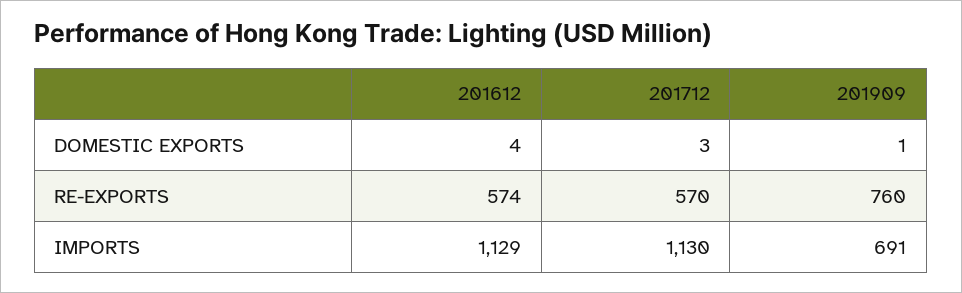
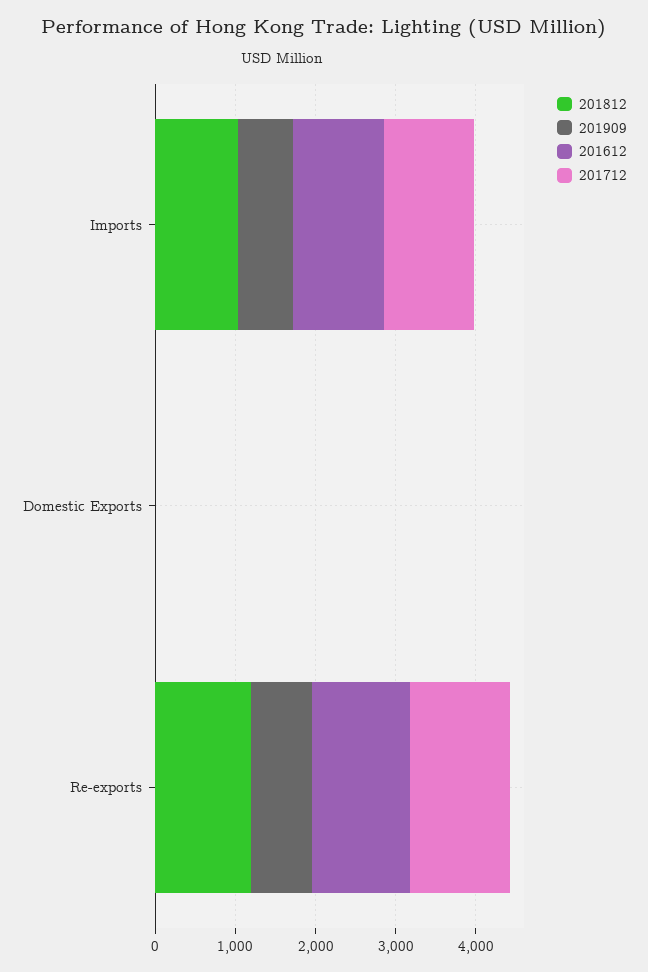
201612, RE-EXPORTS: 574 -> 1200
201712, RE-EXPORTS: 570 -> 1200
201812, IMPORTS: none -> 1000
201812, DOMESTIC EXPORTS: none -> 0
201812, RE-EXPORTS: none -> 1200

